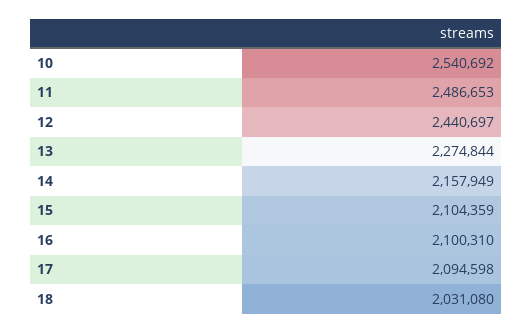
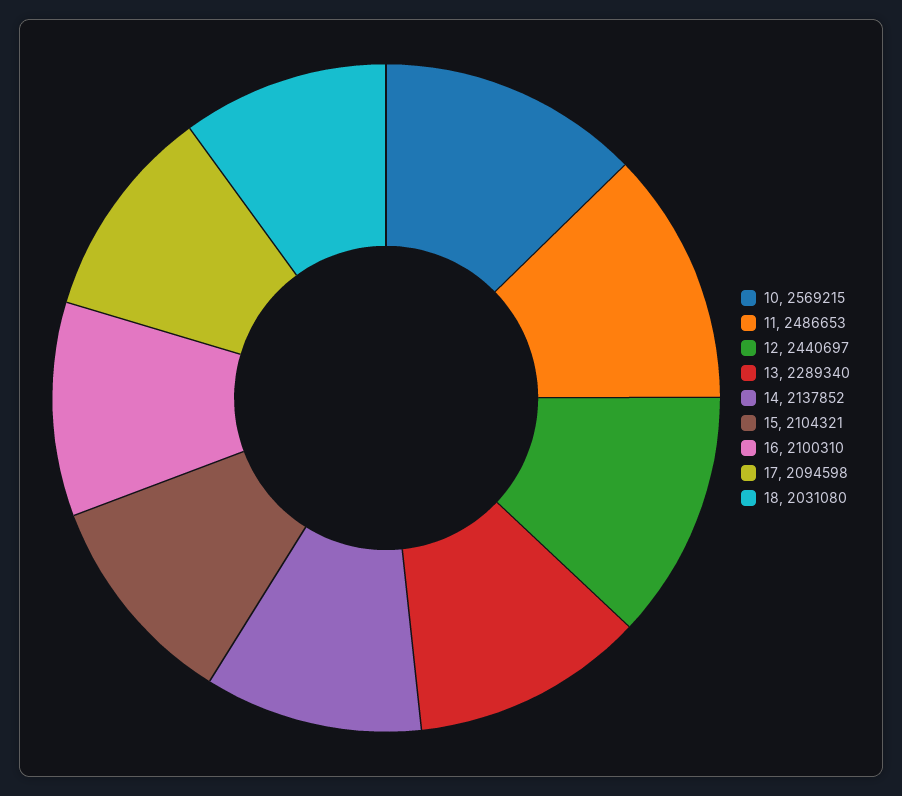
10: 2540692 -> 2569215
13: 2274844 -> 2289340
14: 2157949 -> 2137852
15: 2104359 -> 2104321

